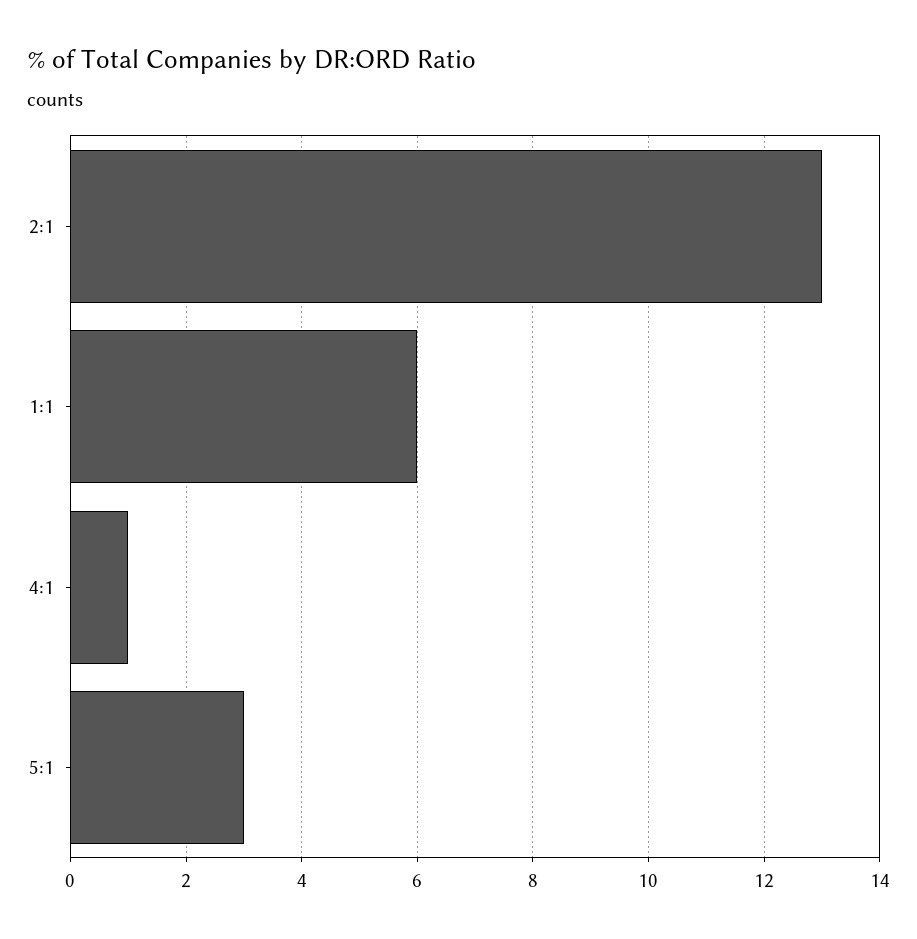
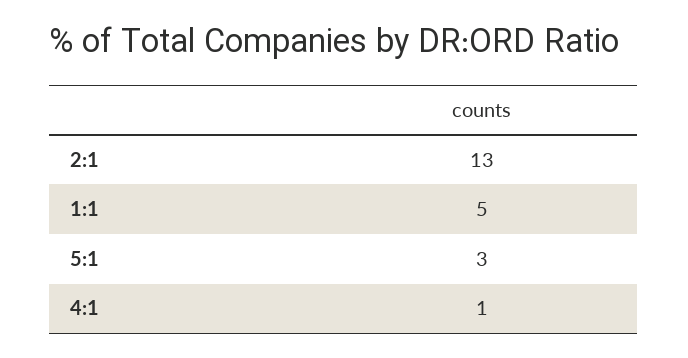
1:1: 6 -> 5

